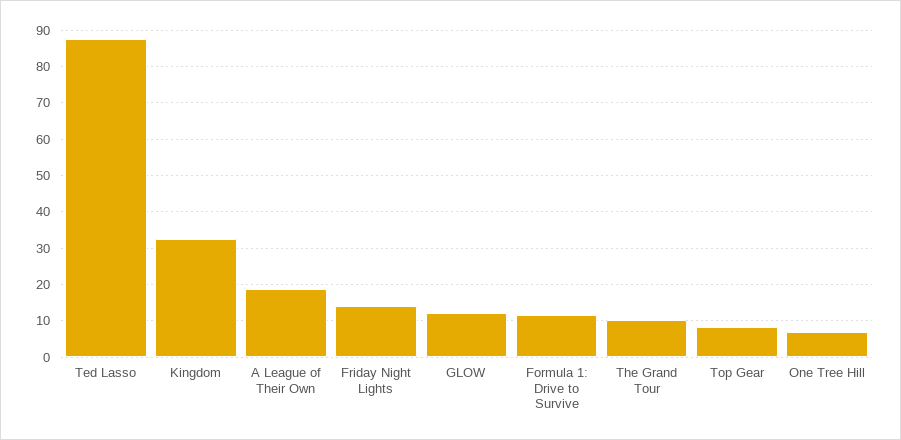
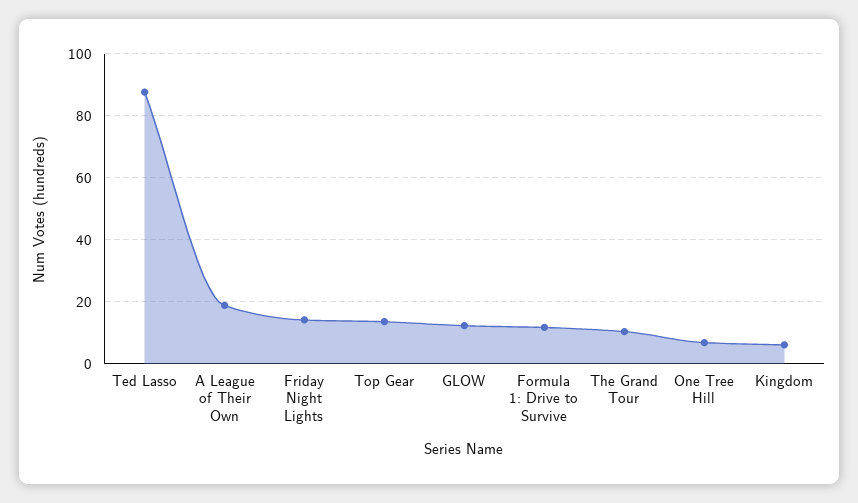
Kingdom: 32 -> 6
Top Gear: 8 -> 14

